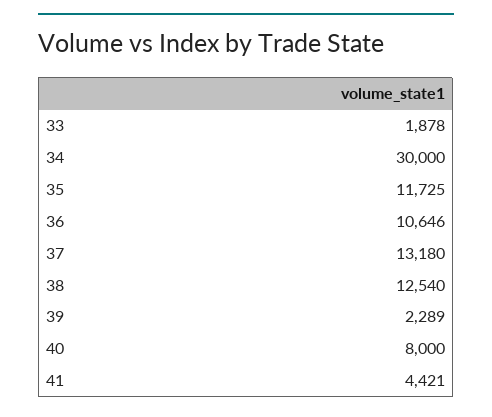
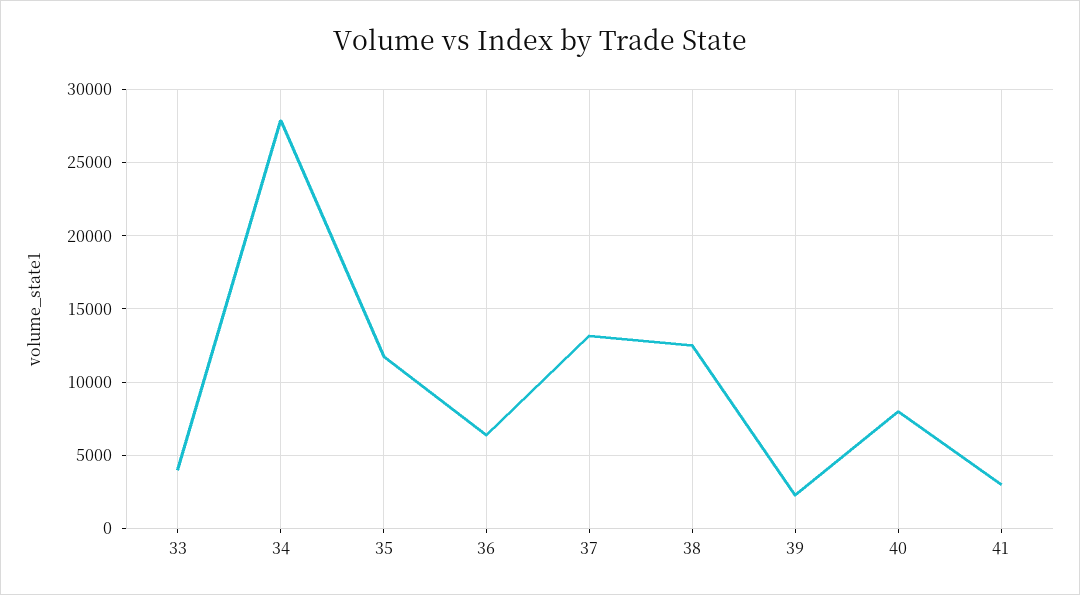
33: 1878 -> 4000
34: 30000 -> 28000
36: 10646 -> 6500
41: 4421 -> 3000

